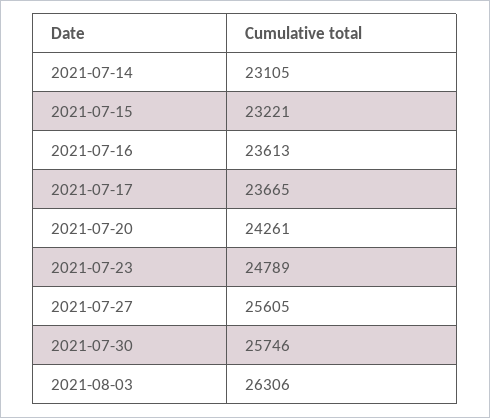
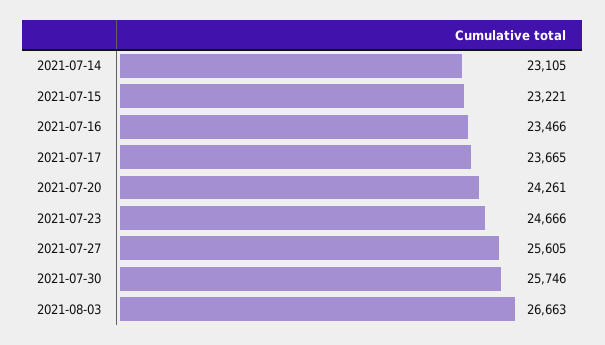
2021-07-16: 23613 -> 23466
2021-07-23: 24789 -> 24666
2021-08-03: 26306 -> 26663

